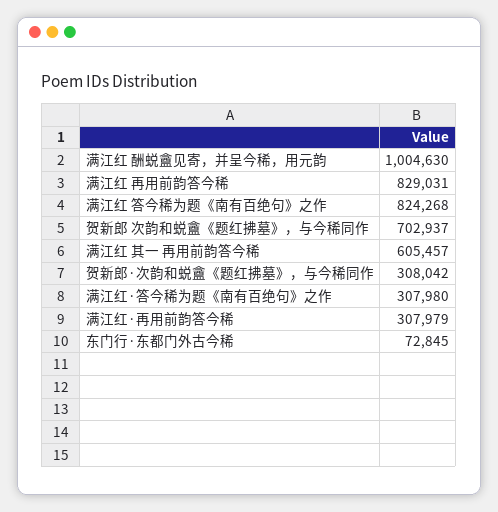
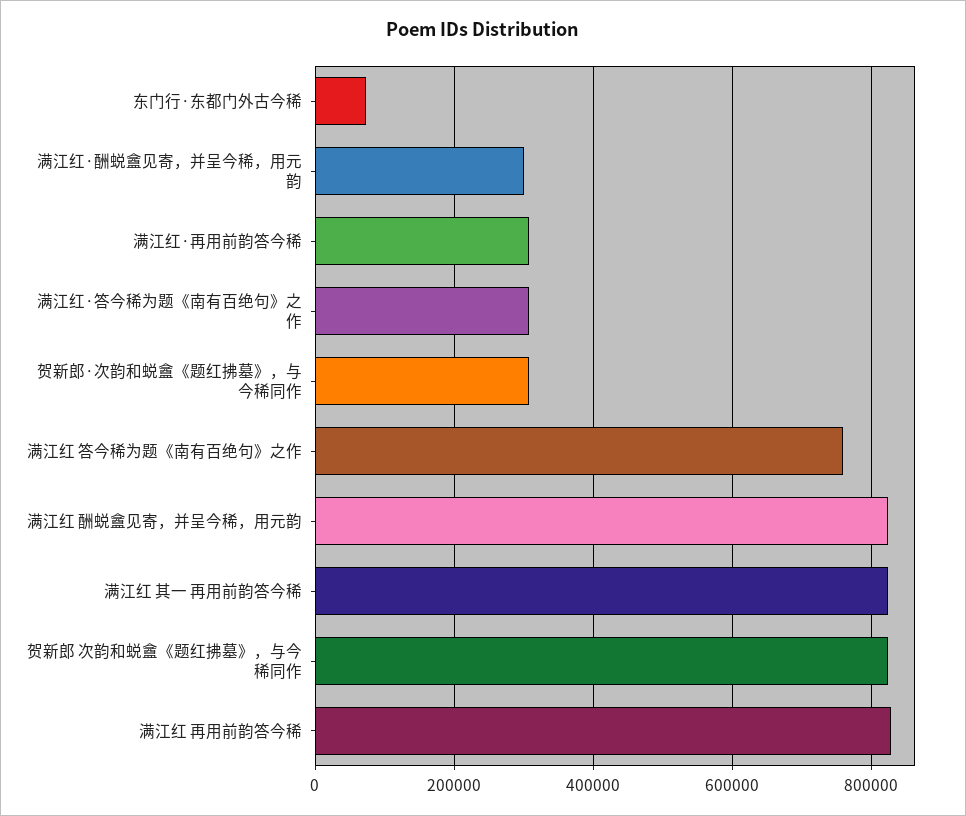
满江红 酬蜕盦见寄，并呈今稀，用元韵: 1004630 -> 820000
满江红 答今稀为题《南有百绝句》之作: 824268 -> 760000
贺新郎 次韵和蜕盦《题红拂墓》，与今稀同作: 702937 -> 820000
满江红 其一 再用前韵答今稀: 605457 -> 820000
满江红·酬蜕盦见寄，并呈今稀，用元韵: none -> 300000

